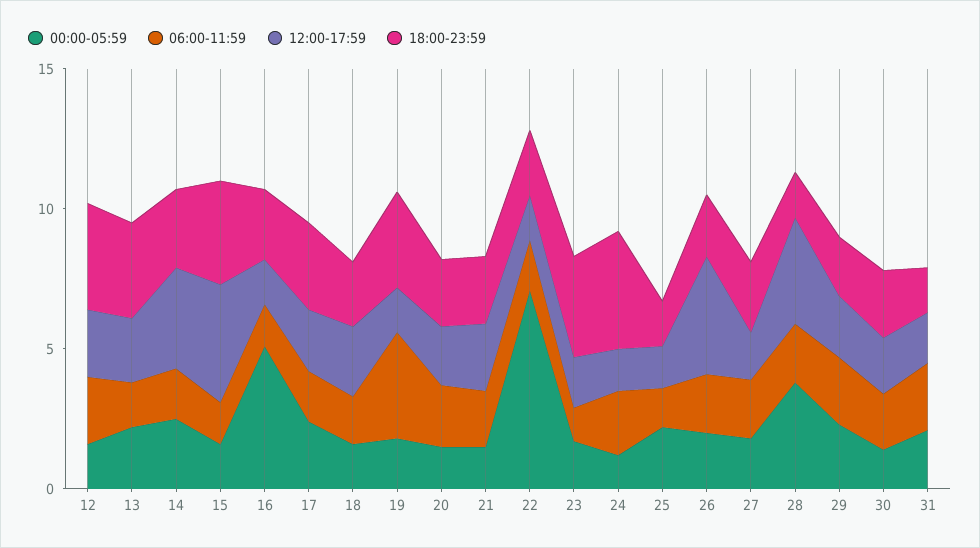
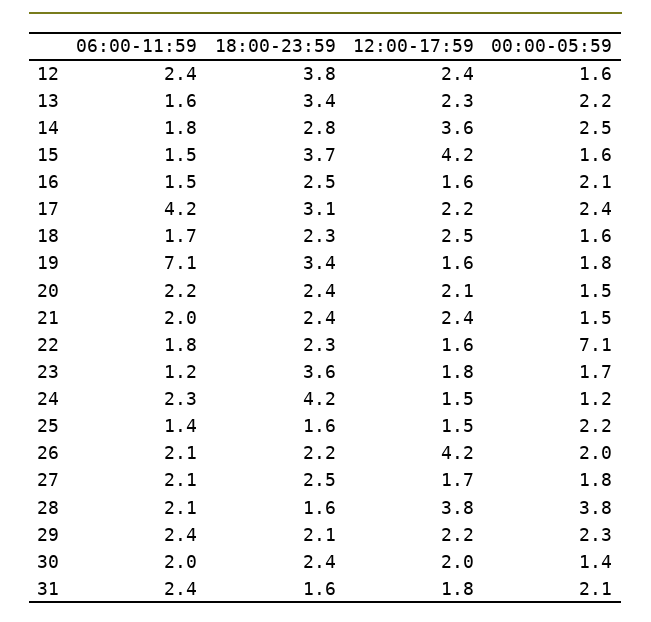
00:00-05:59, 16: 5 -> 2.1
06:00-11:59, 17: 2 -> 4.2
06:00-11:59, 19: 4 -> 7.1

